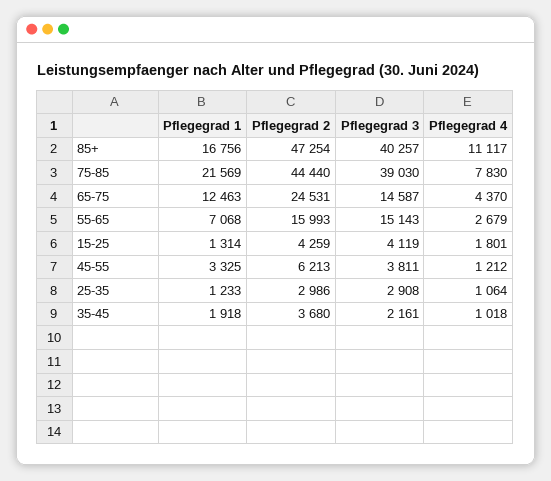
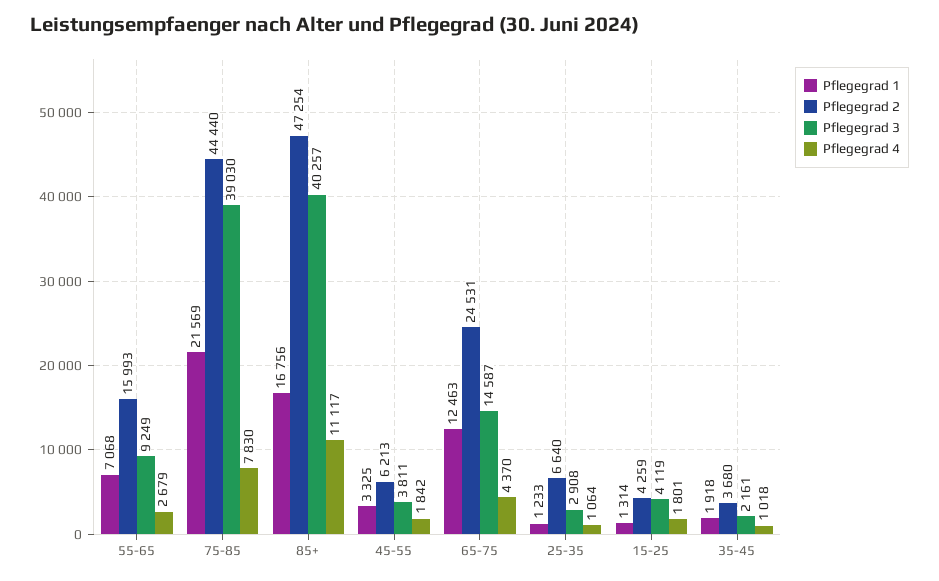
Pflegegrad 3, 55-65: 15143 -> 9249
Pflegegrad 4, 45-55: 1212 -> 1842
Pflegegrad 2, 25-35: 2986 -> 6640

